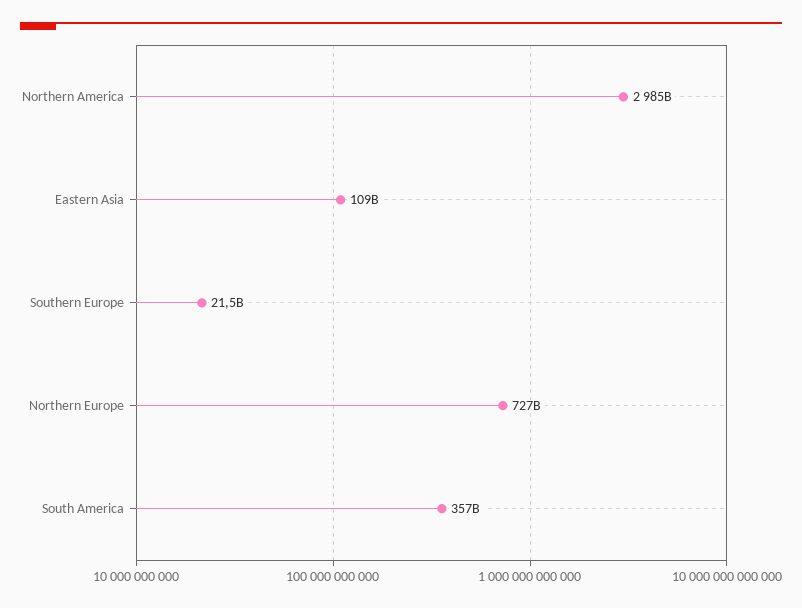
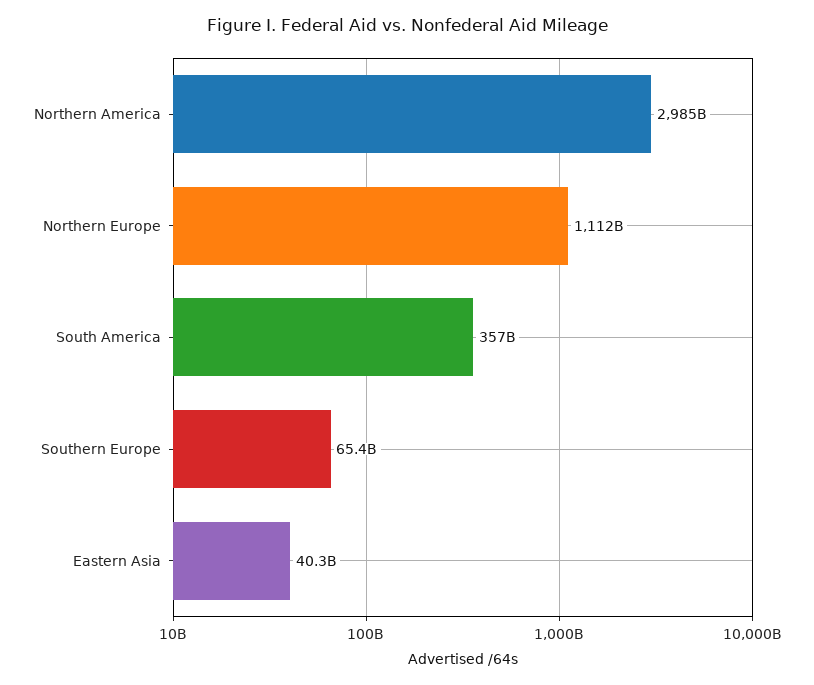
Eastern Asia: 109000000000 -> 40300000000
Southern Europe: 21500000000 -> 65400000000
Northern Europe: 727000000000 -> 1112000000000

